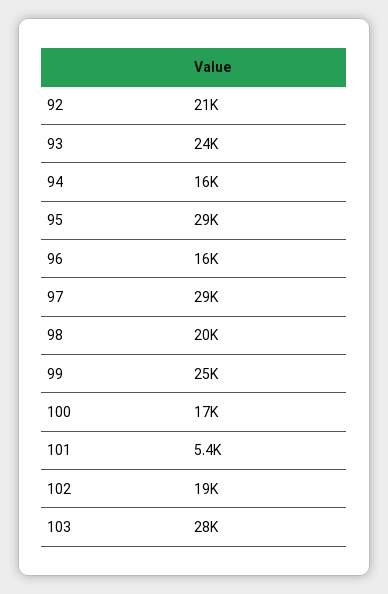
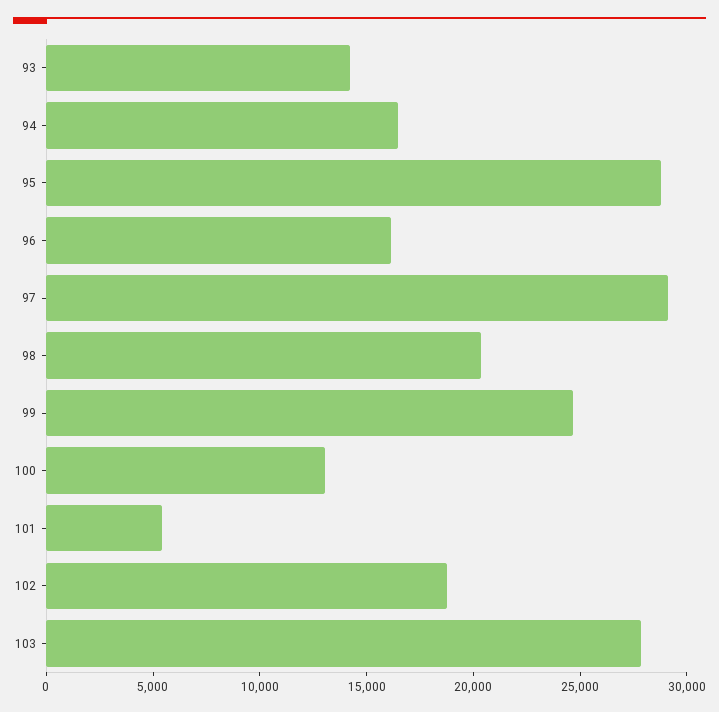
92: 21000 -> none
93: 24000 -> 14000
100: 17000 -> 13000

